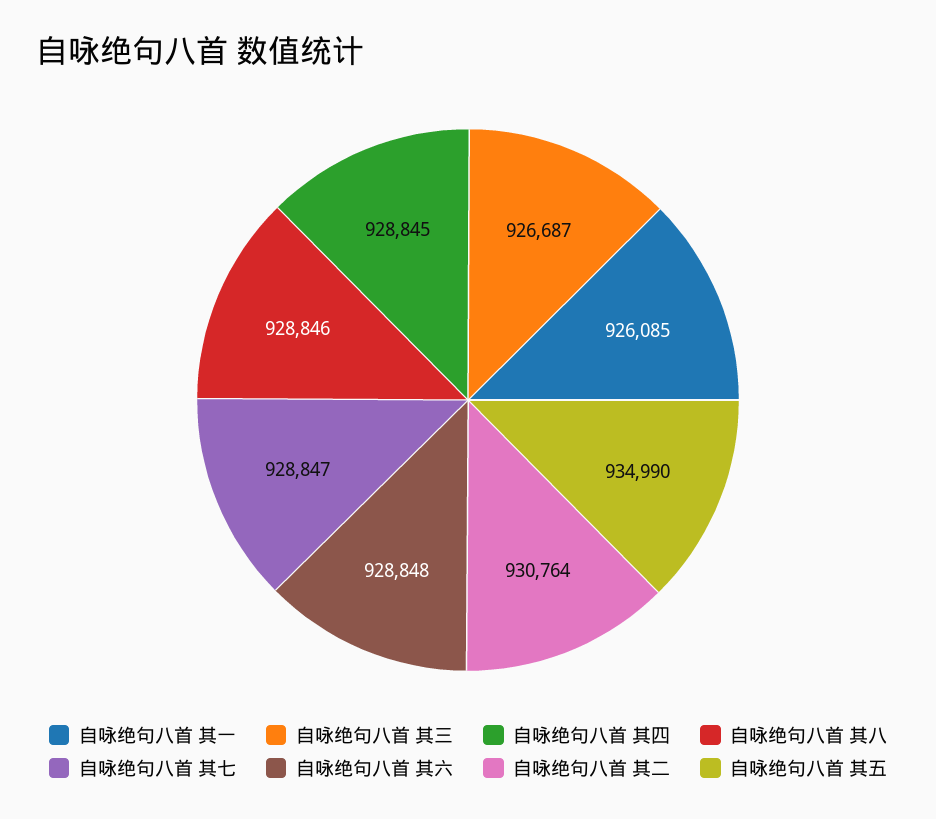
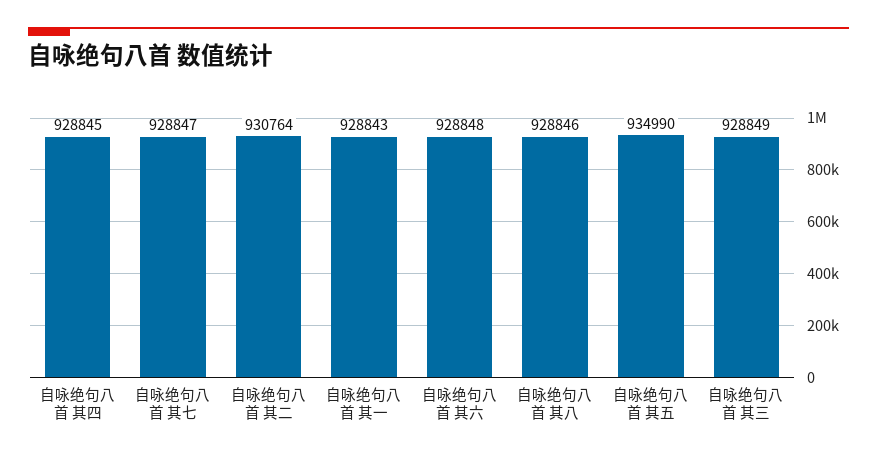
自咏绝句八首 其一: 926085 -> 928843
自咏绝句八首 其三: 926687 -> 928849

